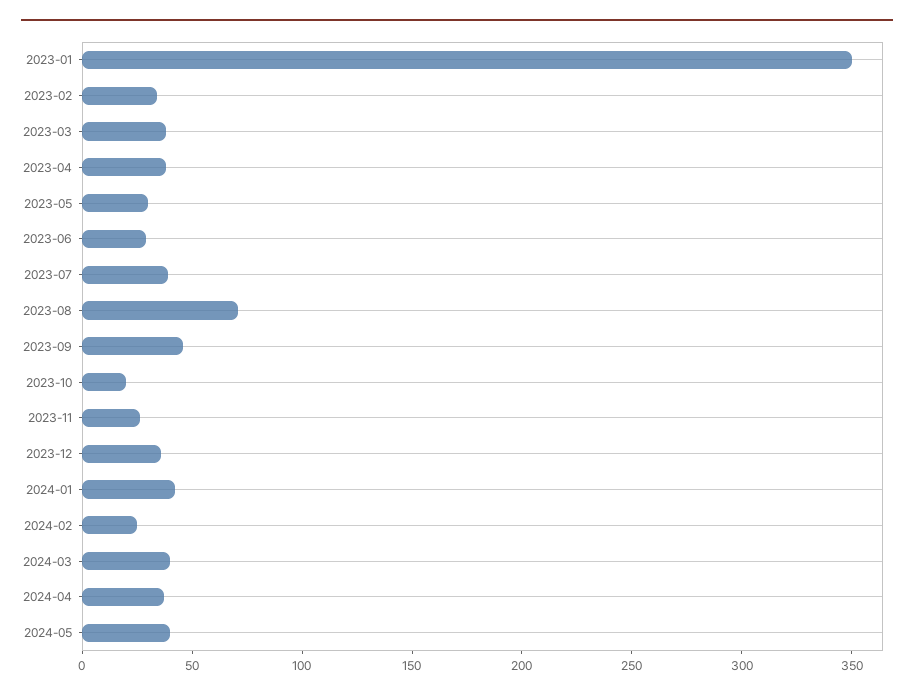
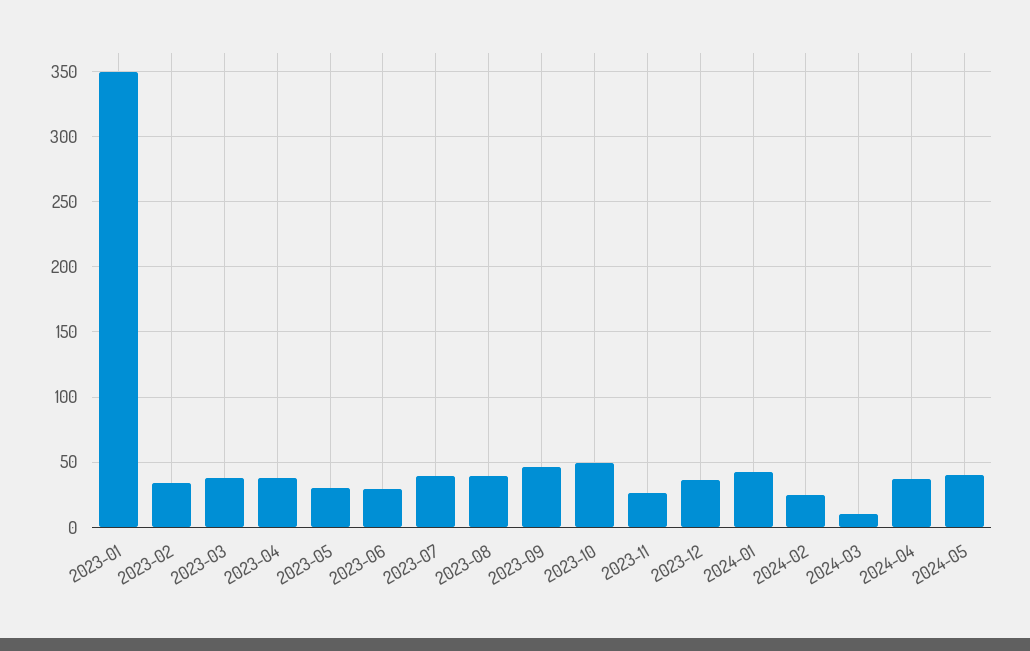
2023-08: 70 -> 40
2023-10: 20 -> 50
2024-03: 40 -> 10

